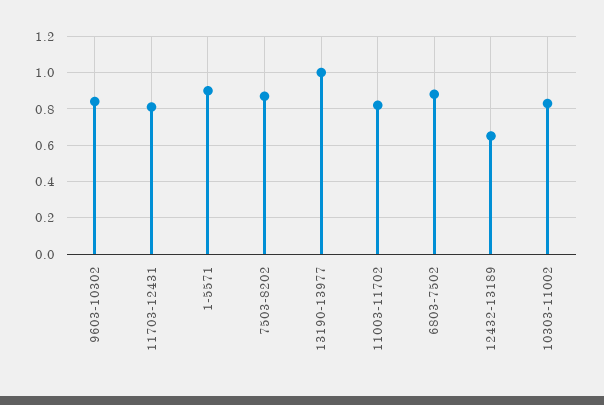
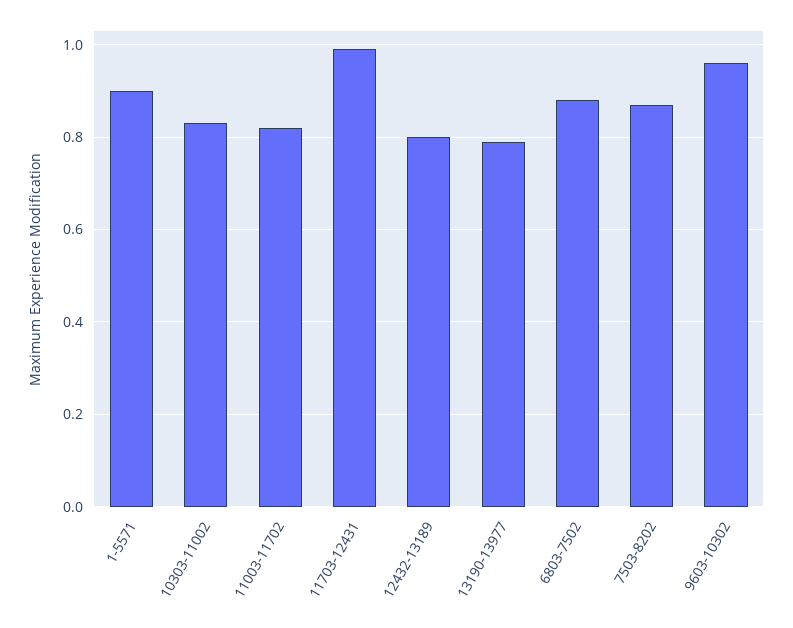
9603-10302: 0.85 -> 0.95
11703-12431: 0.8 -> 1
13190-13977: 1 -> 0.8
12432-13189: 0.65 -> 0.8

